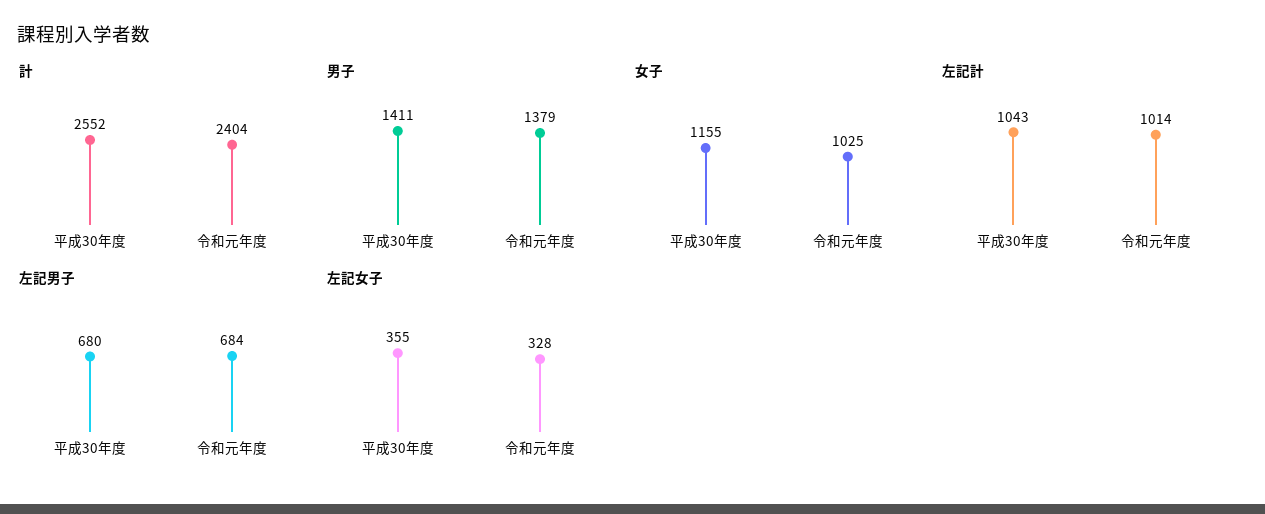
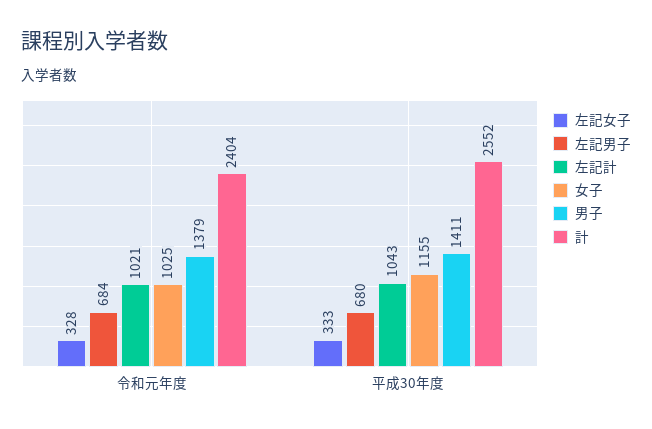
左記計, 令和元年度: 1014 -> 1021
左記女子, 平成30年度: 355 -> 333

